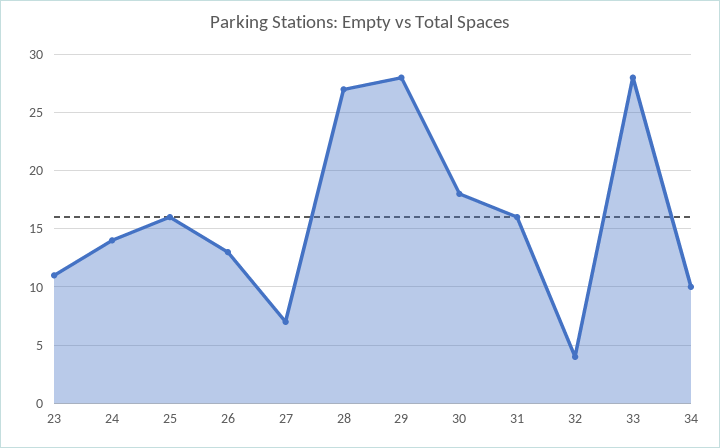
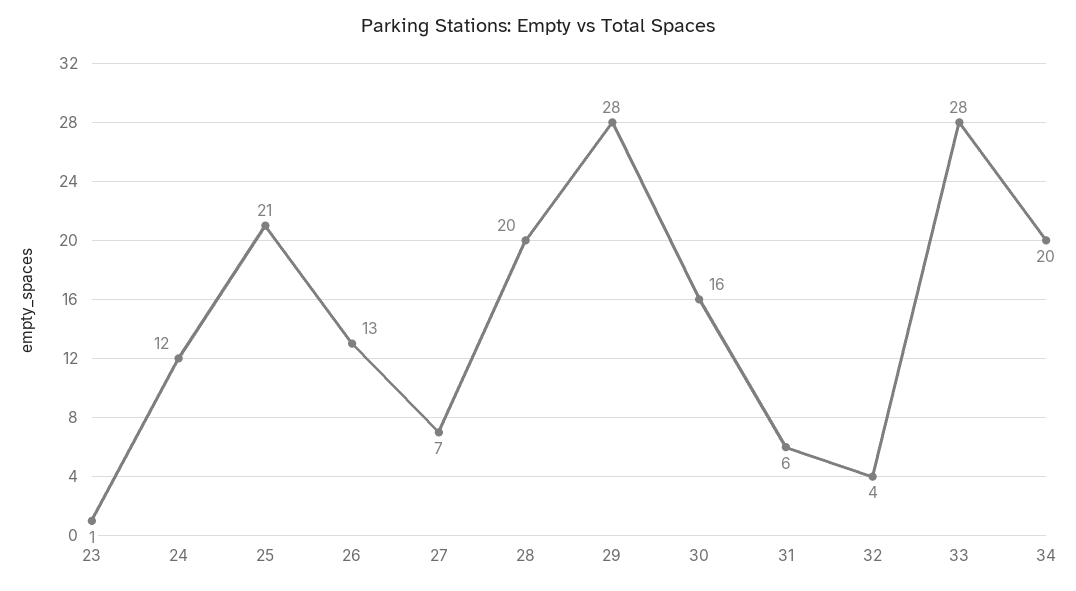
23: 11 -> 1
24: 14 -> 12
25: 16 -> 21
28: 27 -> 20
30: 18 -> 16
31: 16 -> 6
34: 10 -> 20

